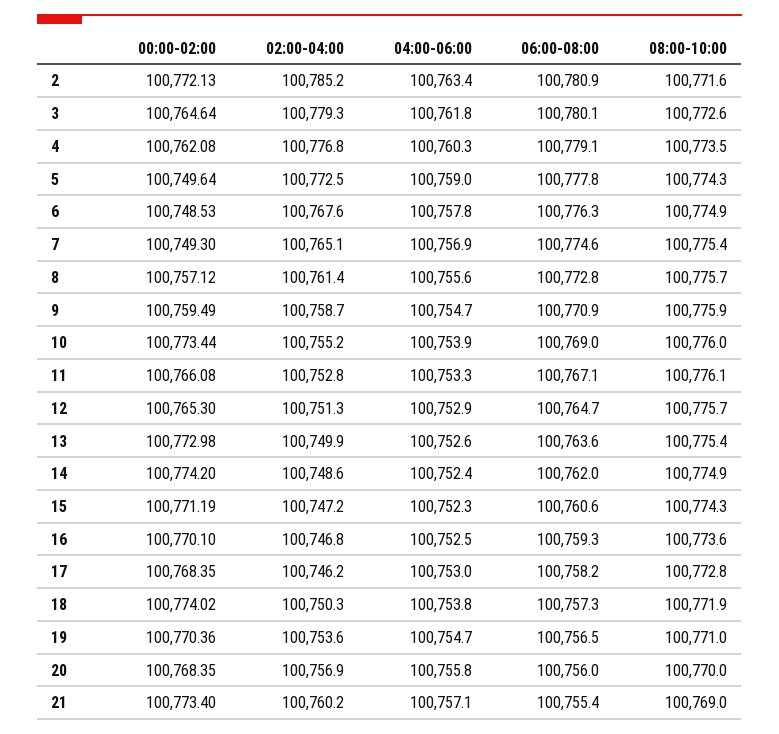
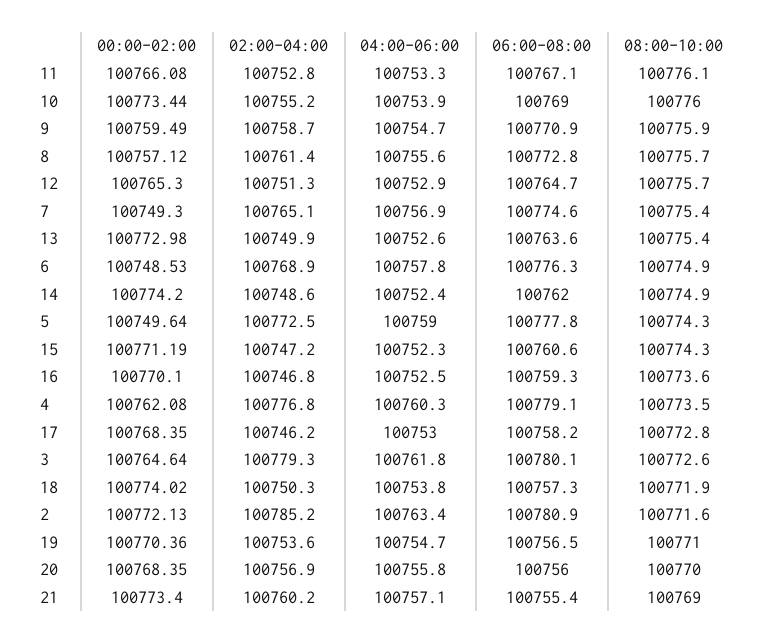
02:00-04:00, 6: 100767.6 -> 100768.9

